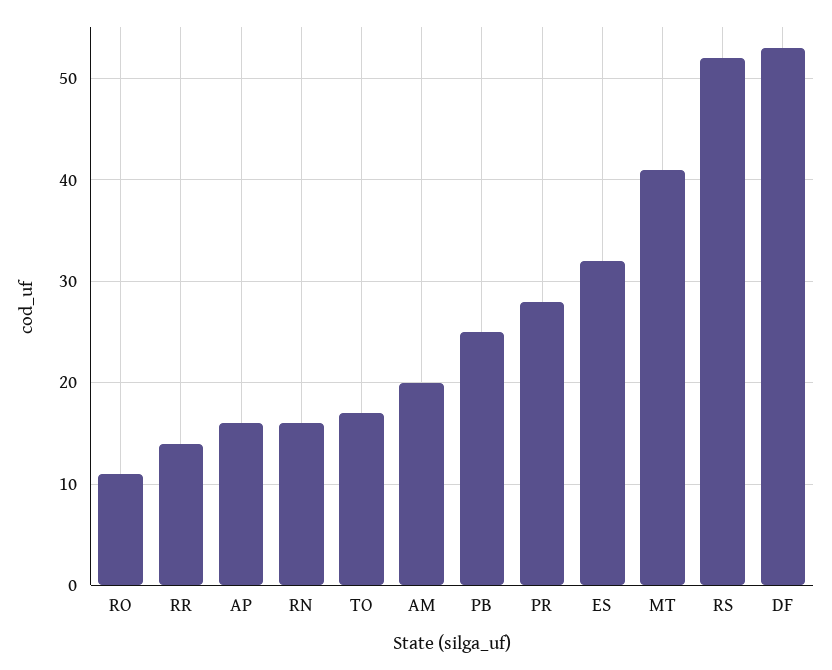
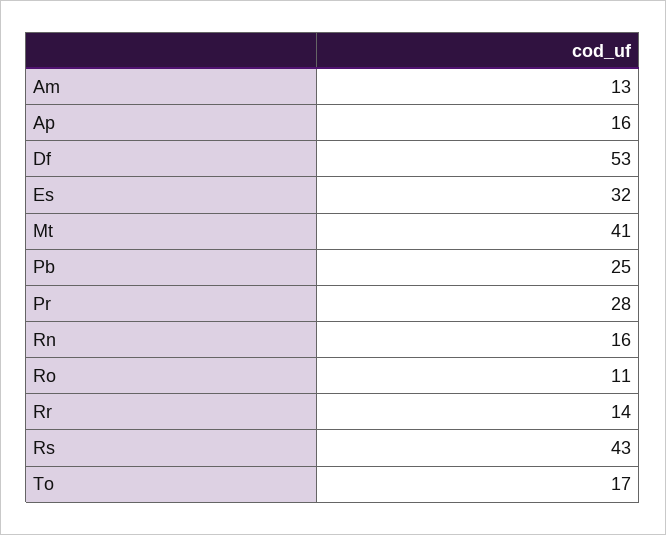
AM: 20 -> 13
RS: 52 -> 43

